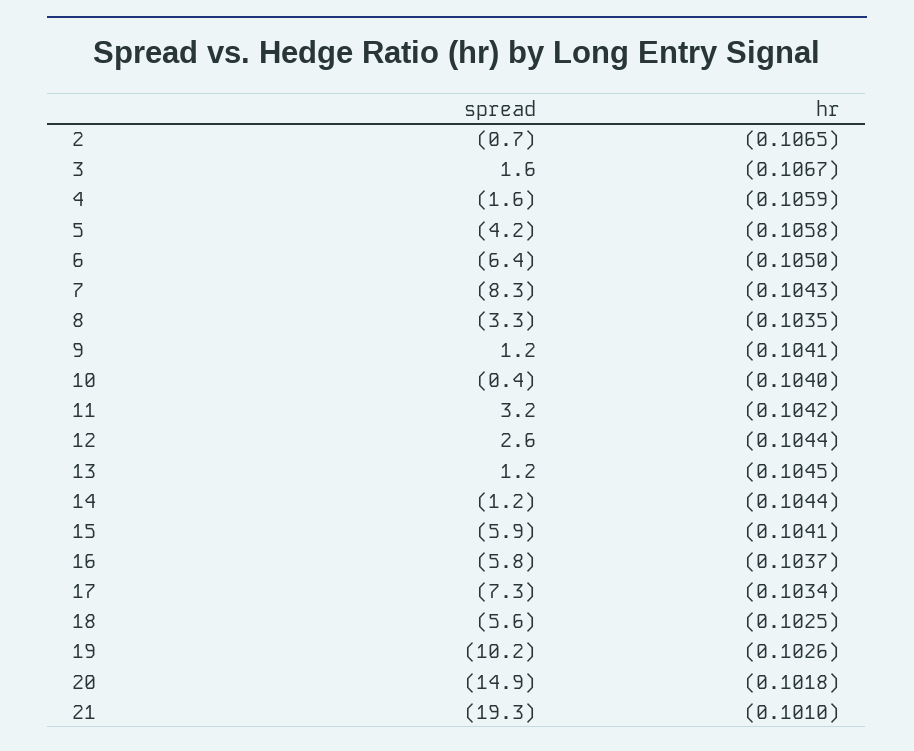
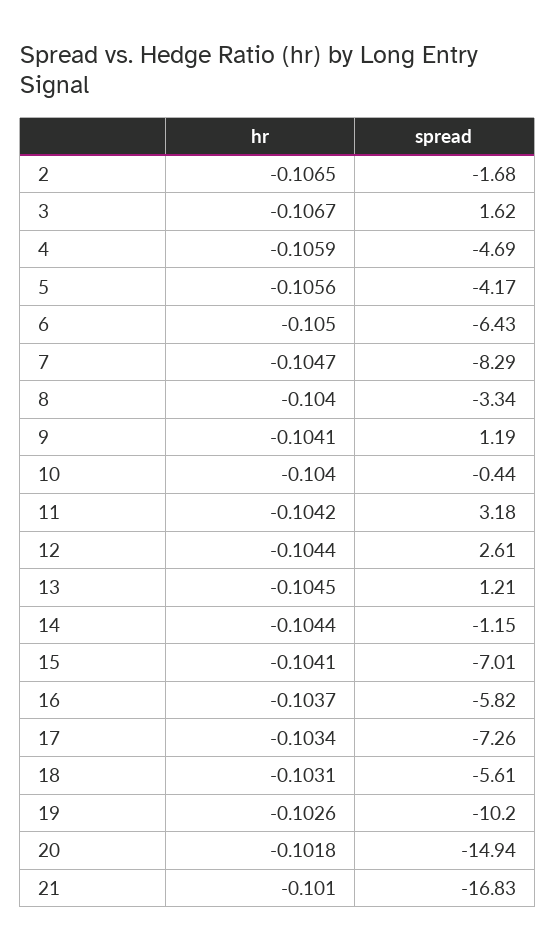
spread, 2: -0.7 -> -1.68
spread, 4: -1.6 -> -4.69
hr, 5: -0.1058 -> -0.1056
hr, 7: -0.1043 -> -0.1047
hr, 8: -0.1035 -> -0.104
spread, 15: -5.9 -> -7.01
hr, 18: -0.1025 -> -0.1031
spread, 21: -19.3 -> -16.83

